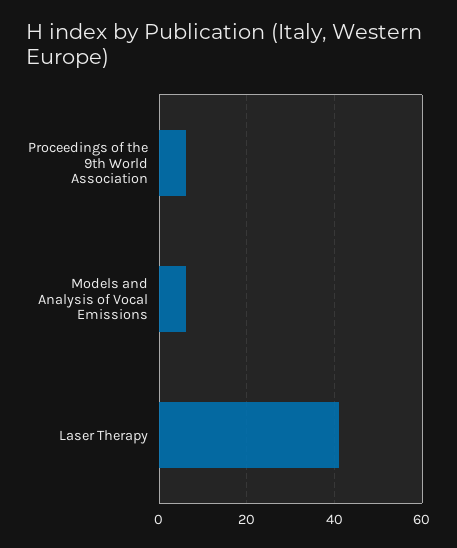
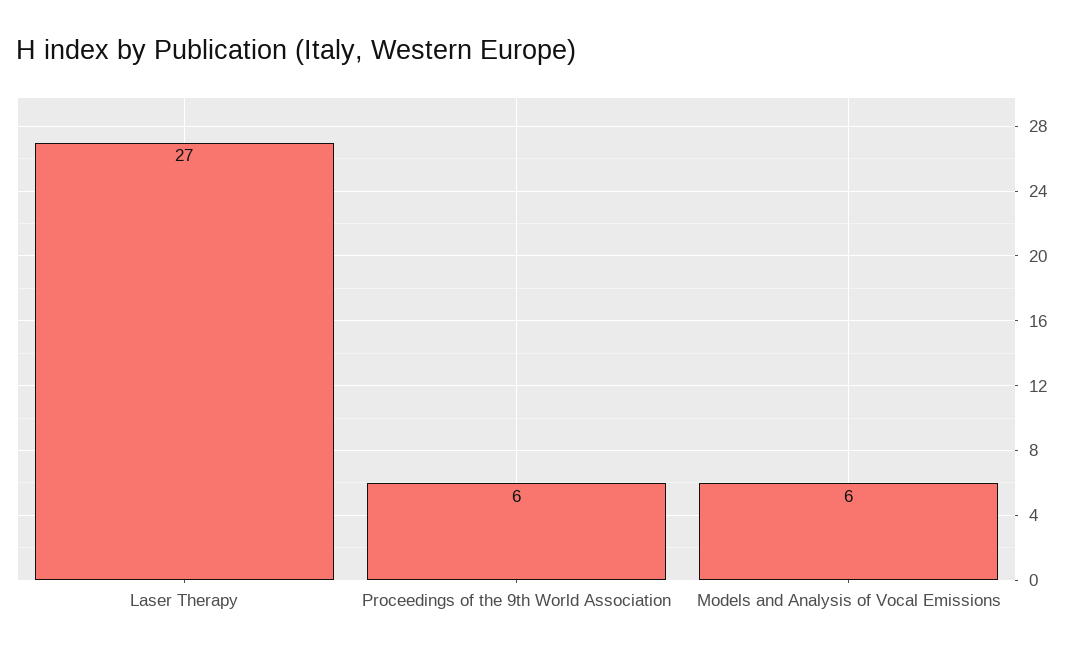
Laser Therapy: 40 -> 27

